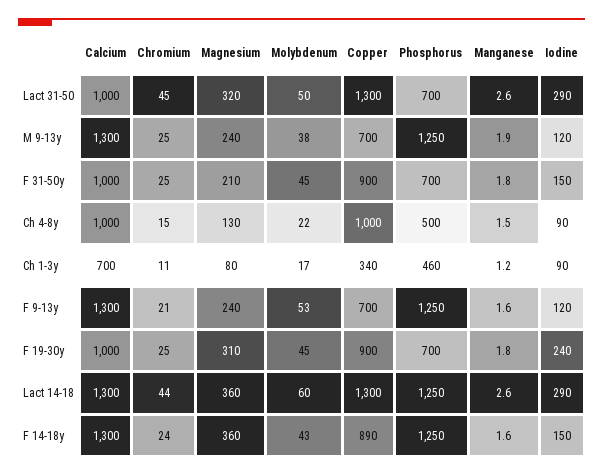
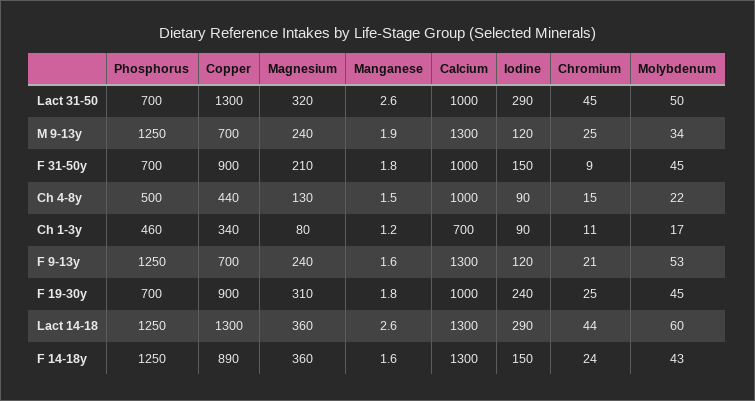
Molybdenum, M 9-13y: 38 -> 34
Chromium, F 31-50y: 25 -> 9
Copper, Ch 4-8y: 1000 -> 440

